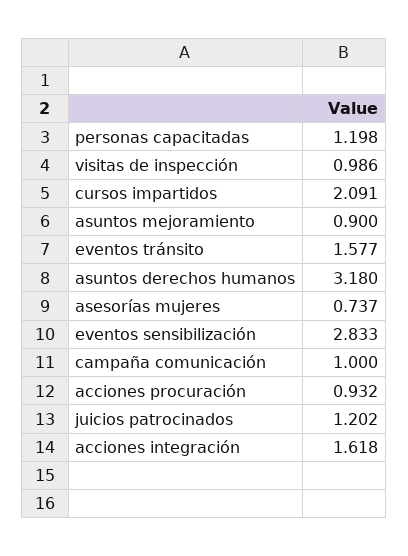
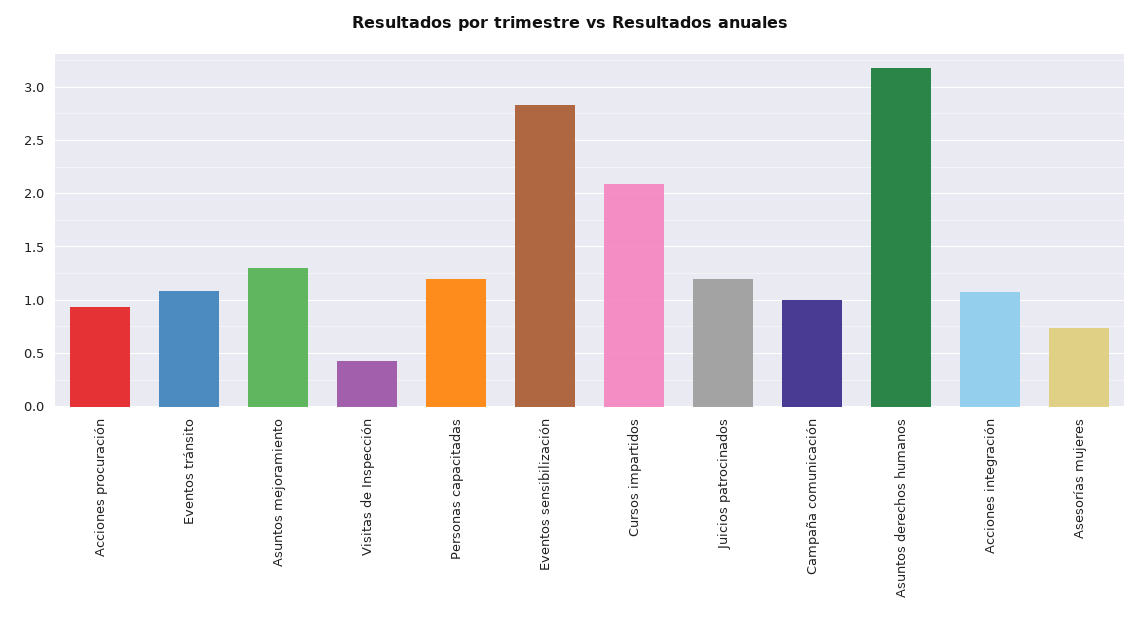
visitas de inspección: 0.986 -> 0.4
asuntos mejoramiento: 0.9 -> 1.3
eventos tránsito: 1.577 -> 1.1
acciones integración: 1.618 -> 1.1

